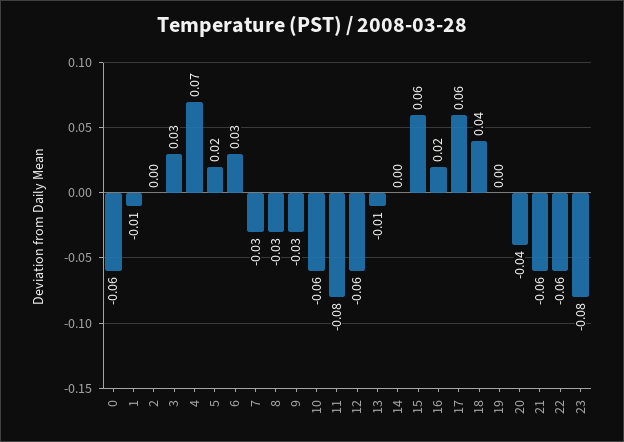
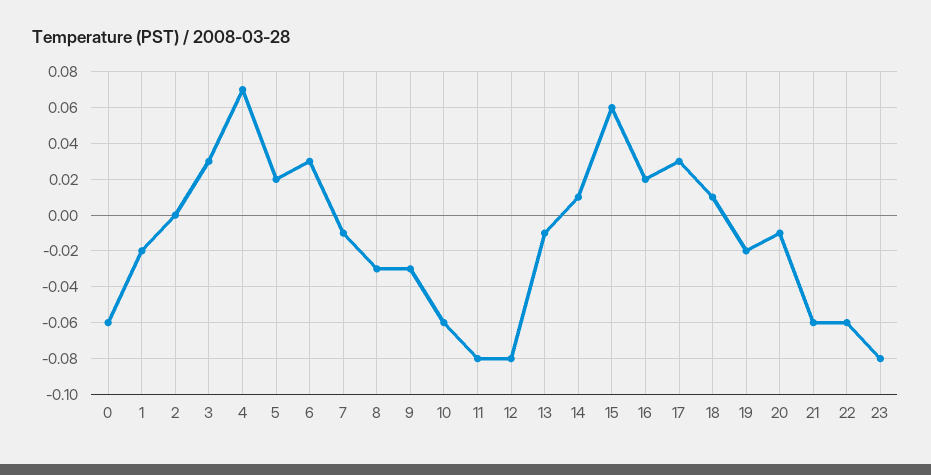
1: -0.01 -> -0.02
7: -0.03 -> -0.01
12: -0.06 -> -0.08
14: 0 -> 0.01
17: 0.06 -> 0.03
18: 0.04 -> 0.01
19: 0 -> -0.02
20: -0.04 -> -0.01

